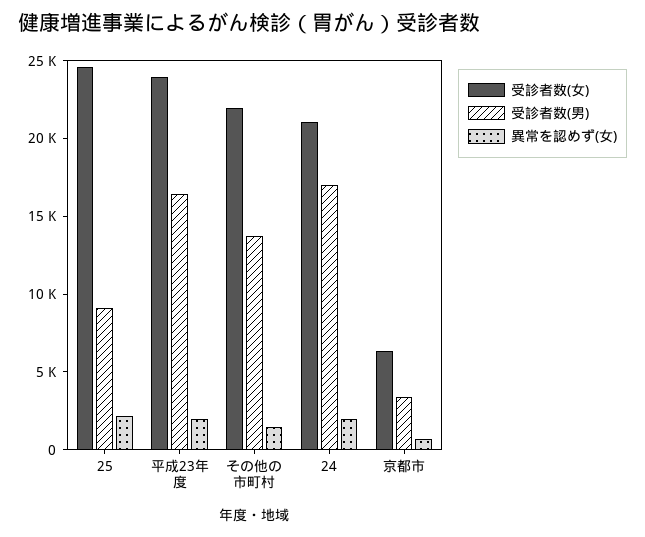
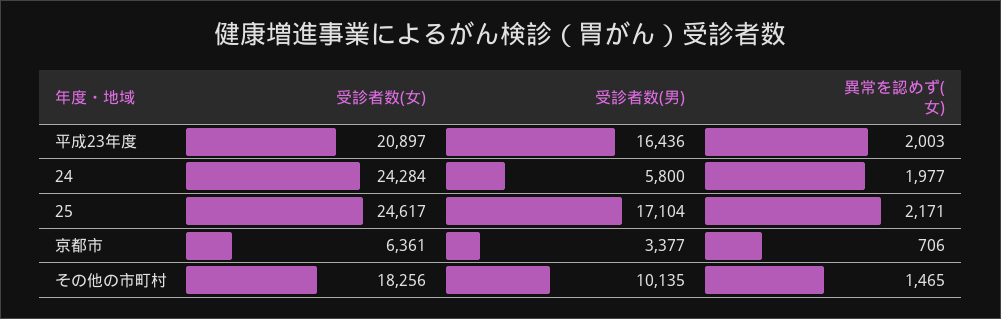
受診者数(男), 25: 9000 -> 17104
受診者数(女), 平成23年度: 24000 -> 20897
受診者数(女), その他の市町村: 22000 -> 18256
受診者数(男), その他の市町村: 14000 -> 10135
受診者数(女), 24: 21000 -> 24284
受診者数(男), 24: 17000 -> 5800

